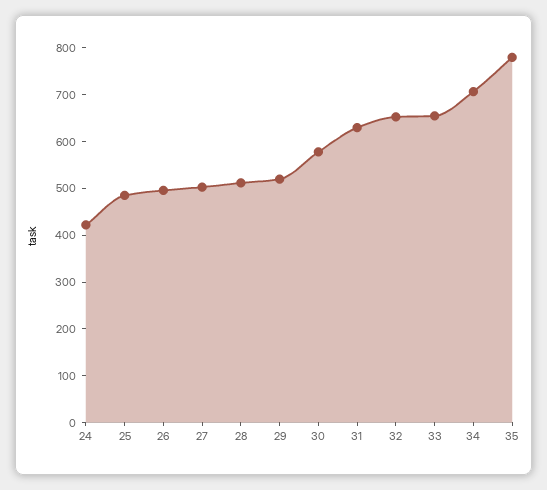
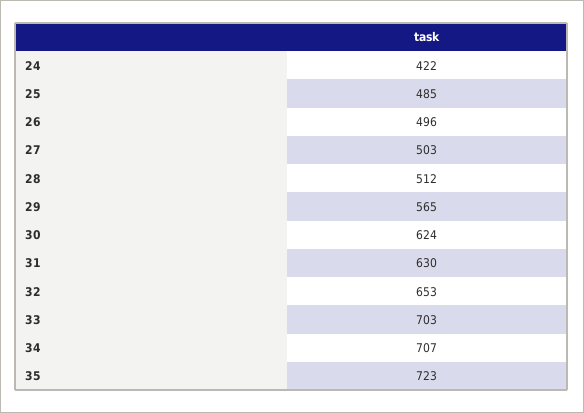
29: 520 -> 565
30: 580 -> 624
33: 660 -> 703
35: 780 -> 723

